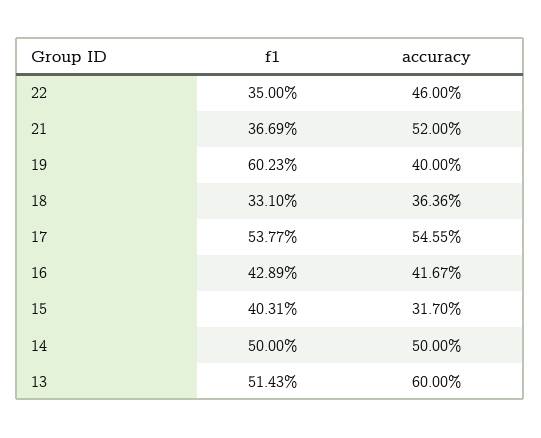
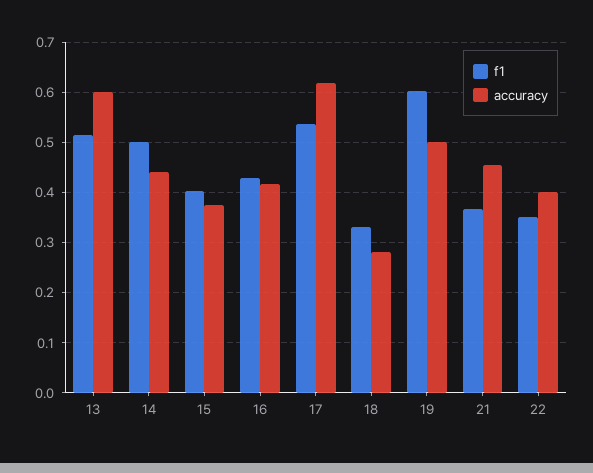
accuracy, 22: 0.46 -> 0.4
accuracy, 21: 0.52 -> 0.46
accuracy, 19: 0.4 -> 0.5
accuracy, 18: 0.3636 -> 0.28
accuracy, 17: 0.5455 -> 0.62
accuracy, 15: 0.317 -> 0.38
accuracy, 14: 0.5 -> 0.44

